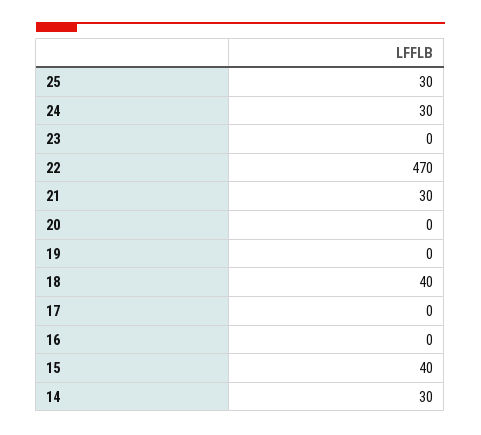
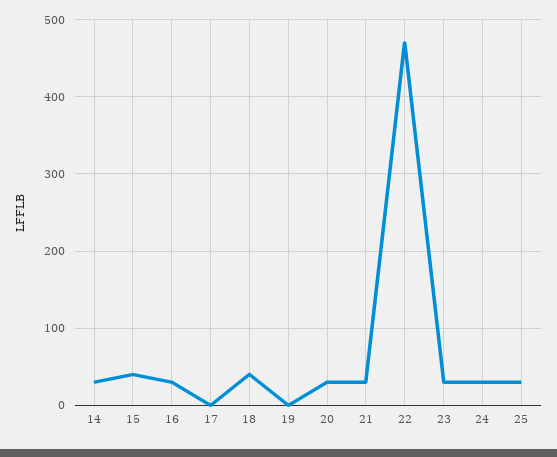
23: 0 -> 30
20: 0 -> 30
16: 0 -> 30

